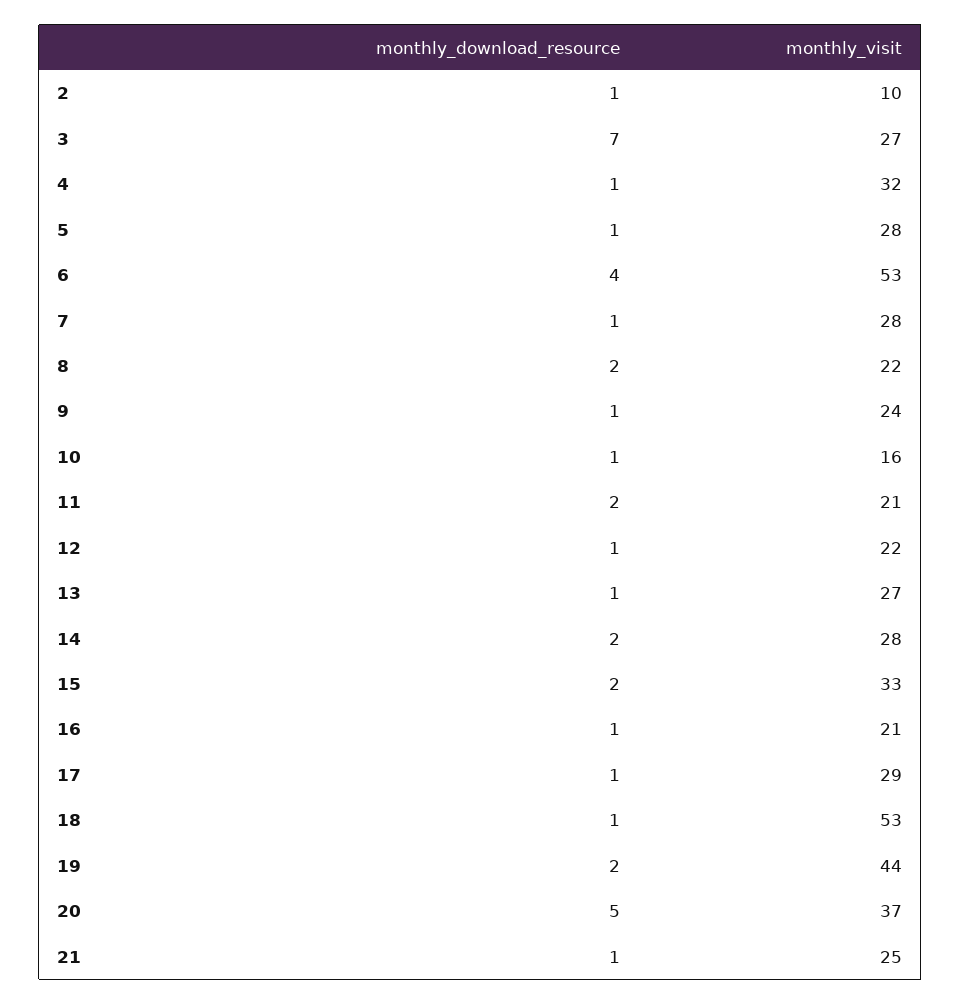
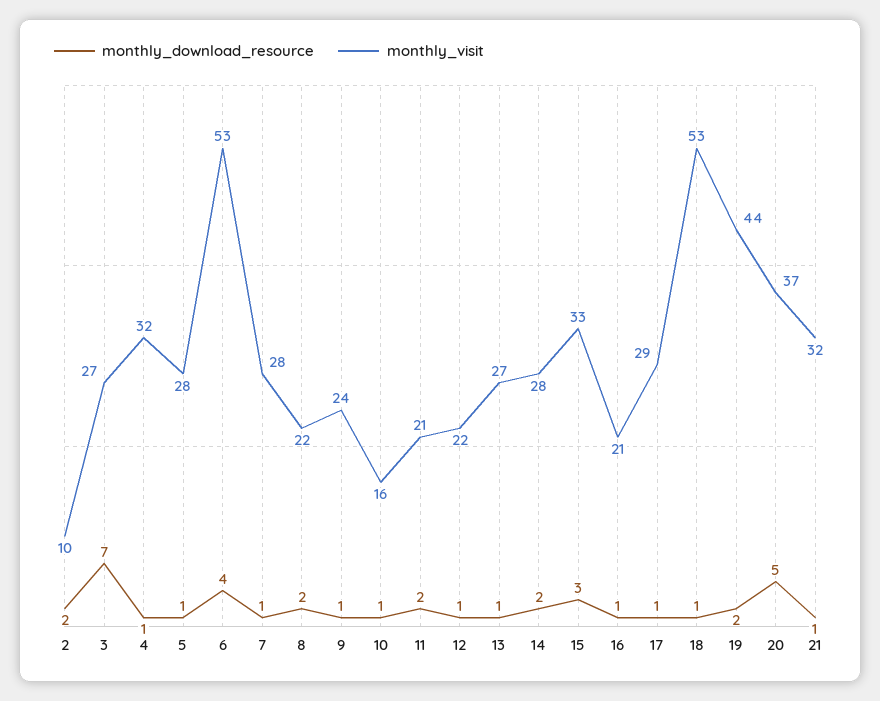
monthly_download_resource, 2: 1 -> 2
monthly_download_resource, 15: 2 -> 3
monthly_visit, 21: 25 -> 32

